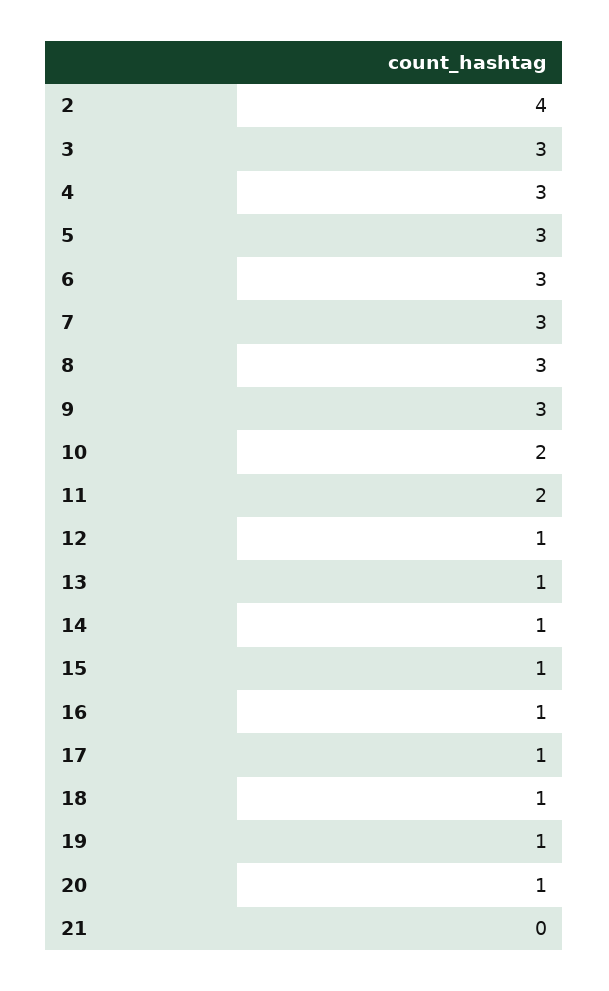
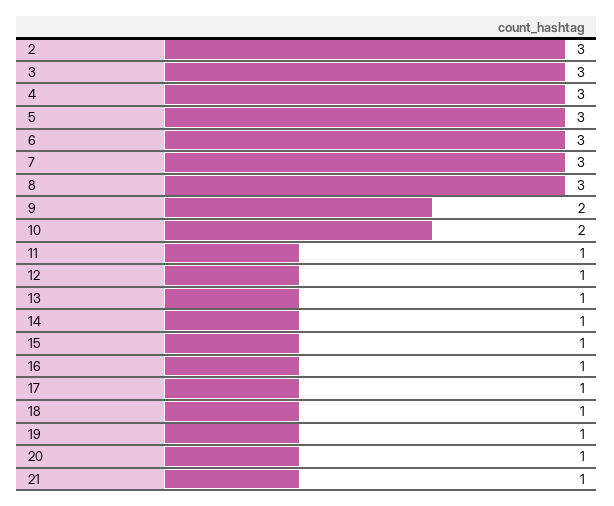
2: 4 -> 3
9: 3 -> 2
11: 2 -> 1
21: 0 -> 1

